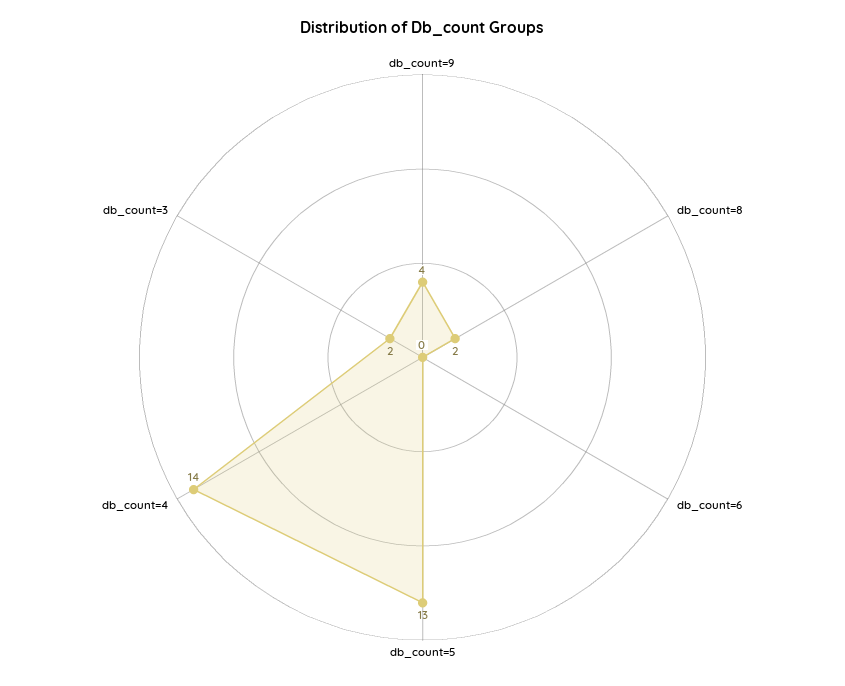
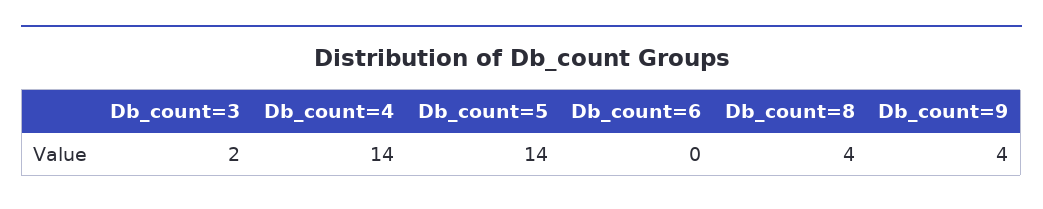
db_count=8: 2 -> 4
db_count=5: 13 -> 14

